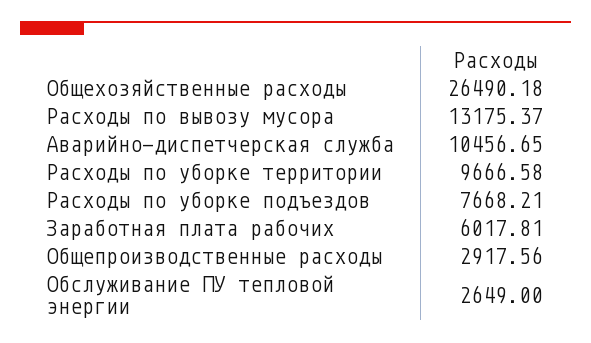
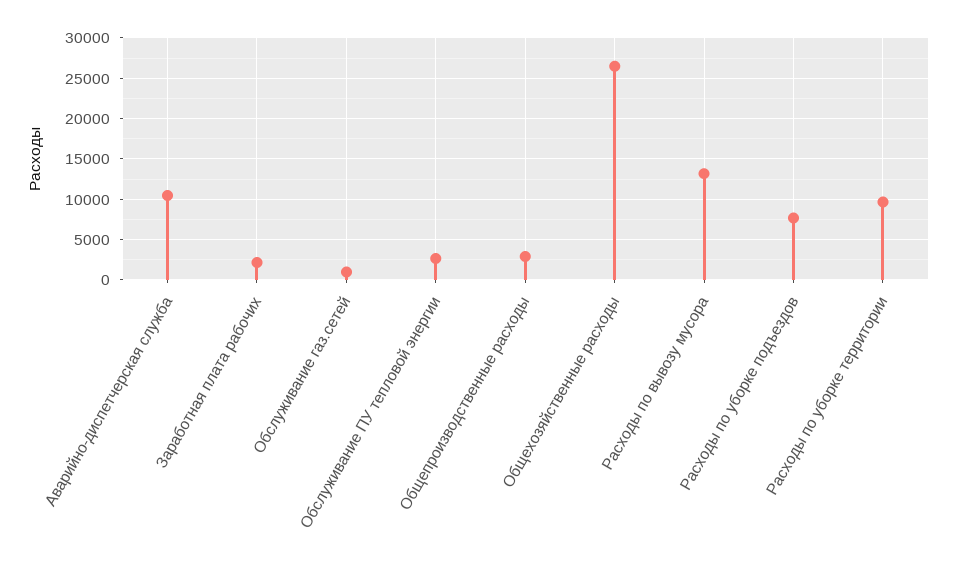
Заработная плата рабочих: 6017.81 -> 2000
Обслуживание газ.сетей: none -> 1000

